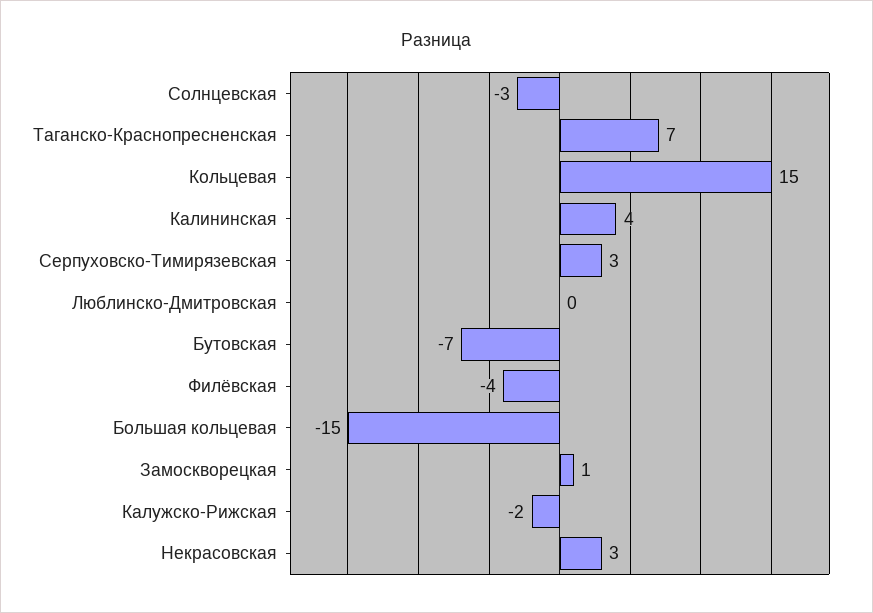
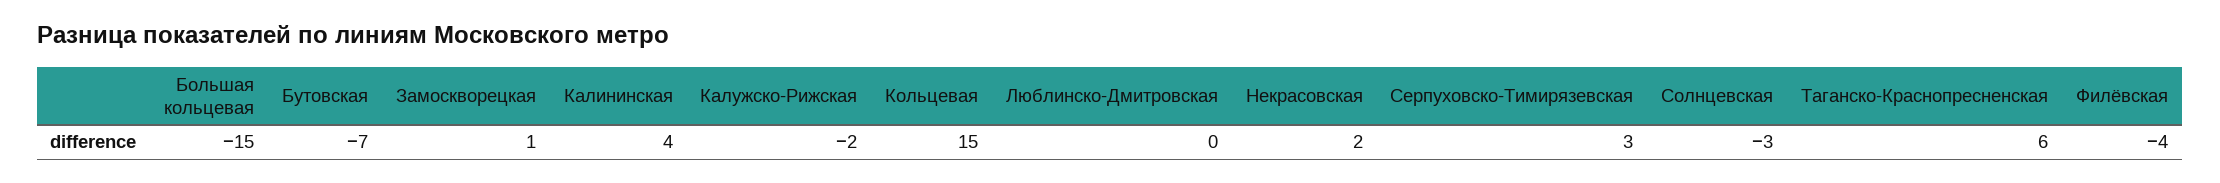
Таганско-Краснопресненская: 7 -> 6
Некрасовская: 3 -> 2

